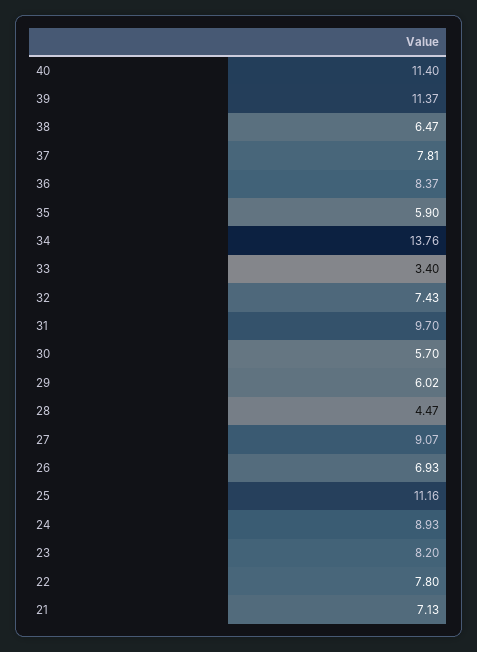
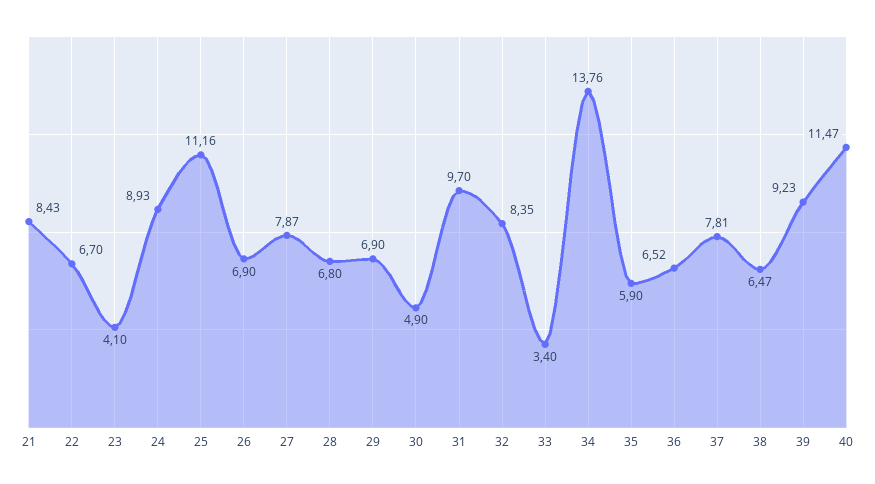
40: 11.4 -> 11.47
39: 11.37 -> 9.23
36: 8.37 -> 6.52
32: 7.43 -> 8.35
30: 5.7 -> 4.9
29: 6.02 -> 6.9
28: 4.47 -> 6.8
27: 9.07 -> 7.87
26: 6.93 -> 6.9
23: 8.2 -> 4.1
22: 7.8 -> 6.7
21: 7.13 -> 8.43

